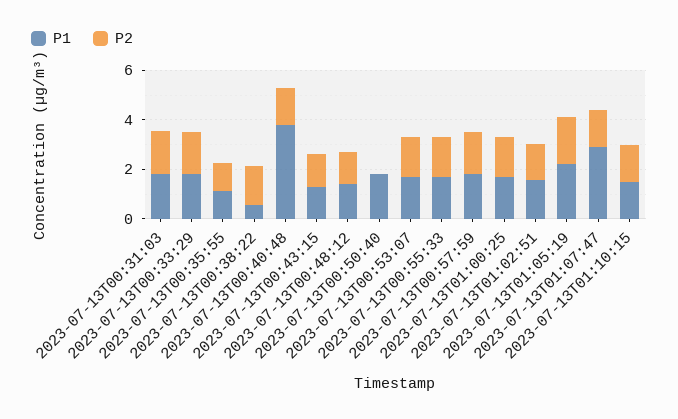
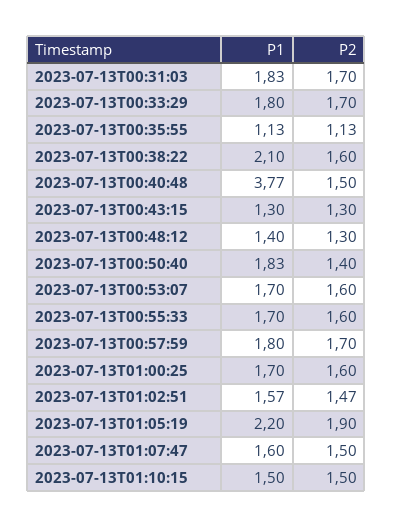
P1, 2023-07-13T00:38:22: 0.5 -> 2.1
P2, 2023-07-13T00:50:40: 0 -> 1.4
P1, 2023-07-13T01:07:47: 3 -> 1.6

